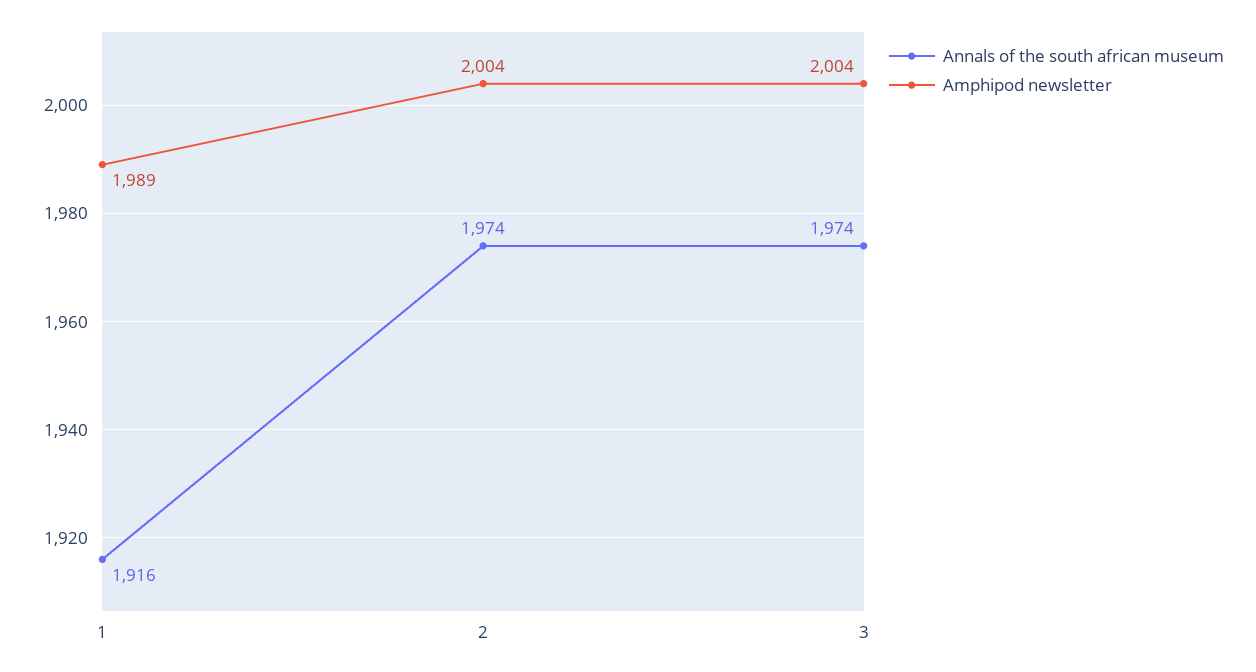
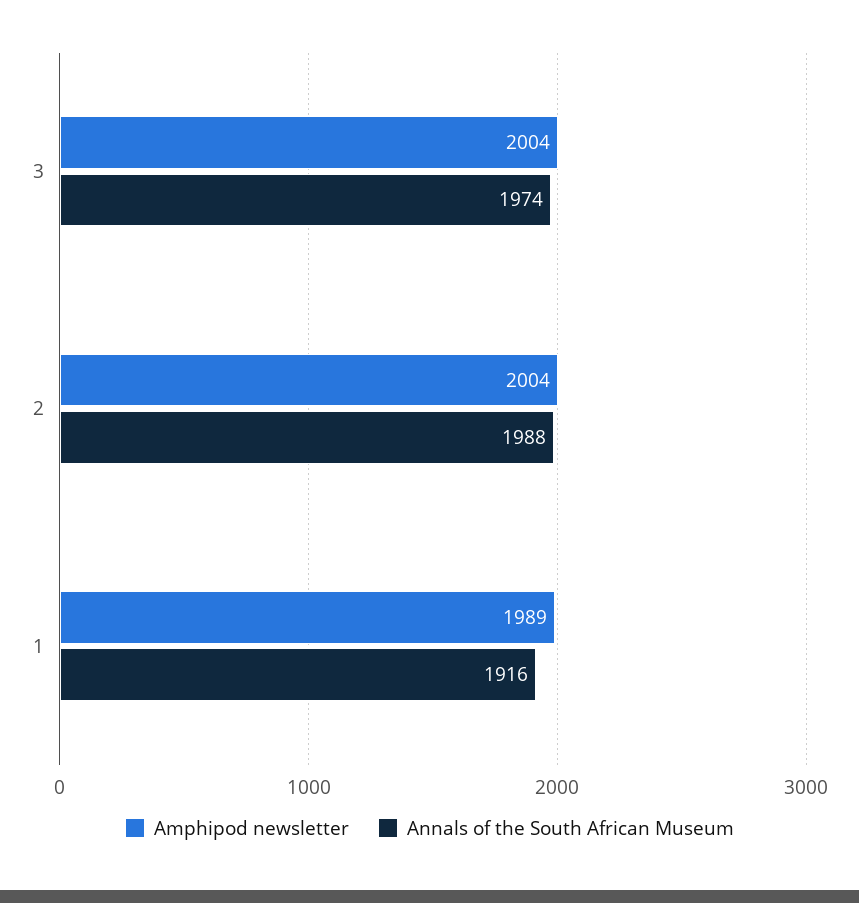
Annals of the south african museum, 2: 1974 -> 1988

